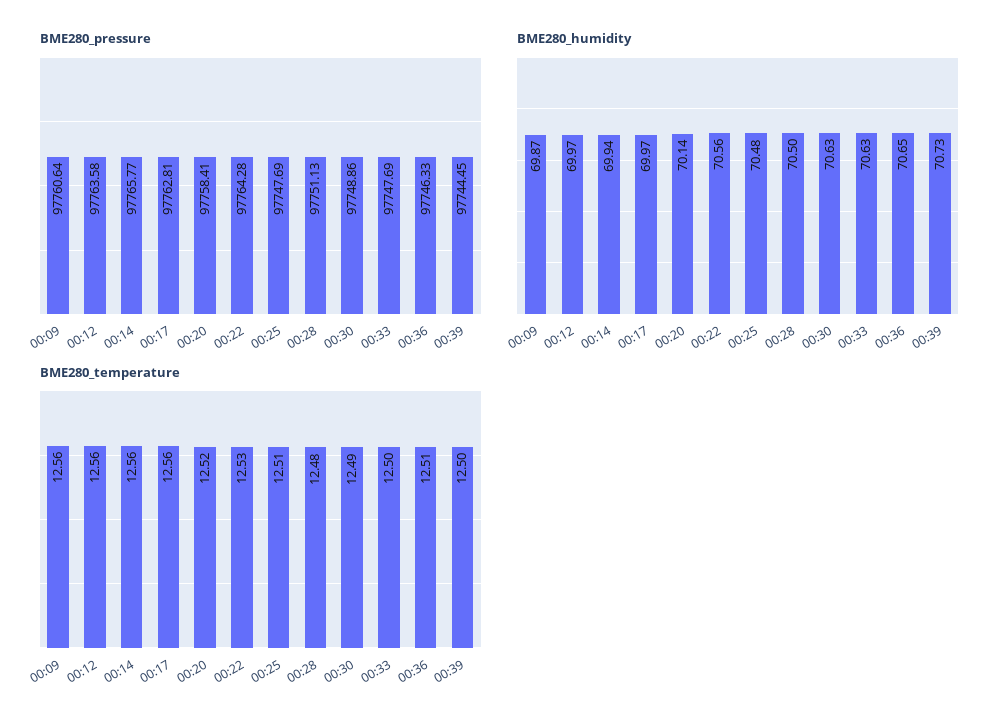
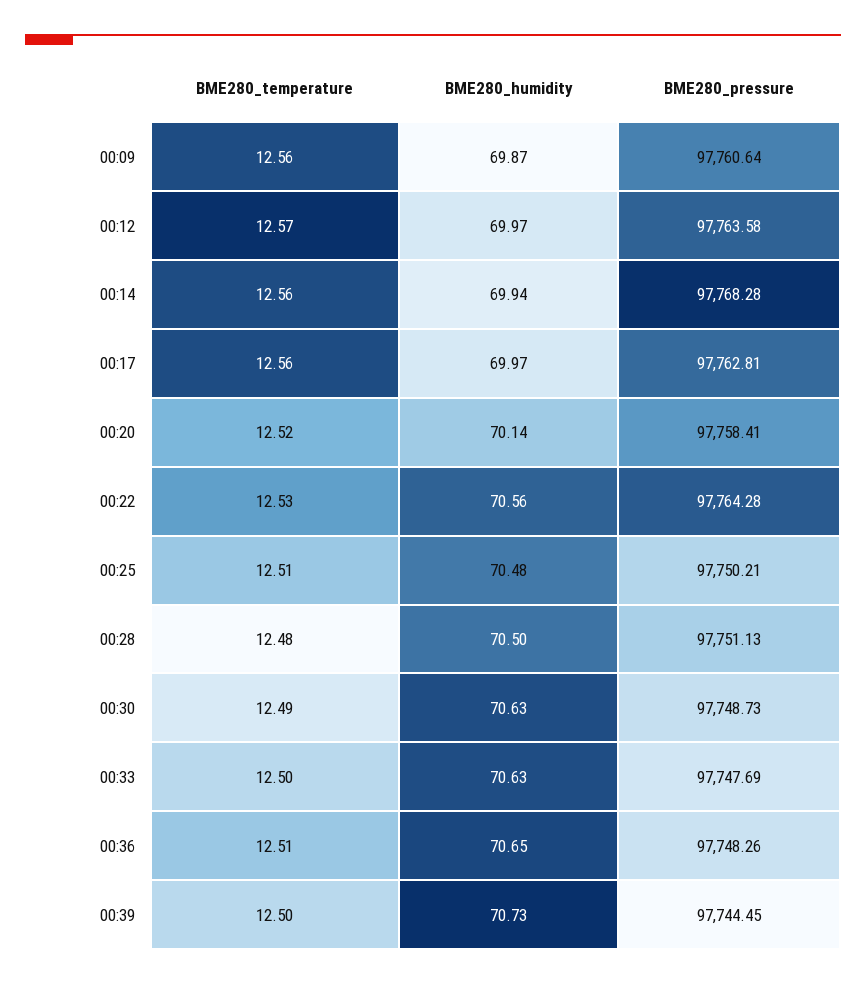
BME280_pressure, 00:14: 97765.77 -> 97768.28
BME280_pressure, 00:25: 97747.69 -> 97750.21
BME280_pressure, 00:30: 97748.86 -> 97748.73
BME280_pressure, 00:36: 97746.33 -> 97748.26
BME280_temperature, 00:12: 12.56 -> 12.57

